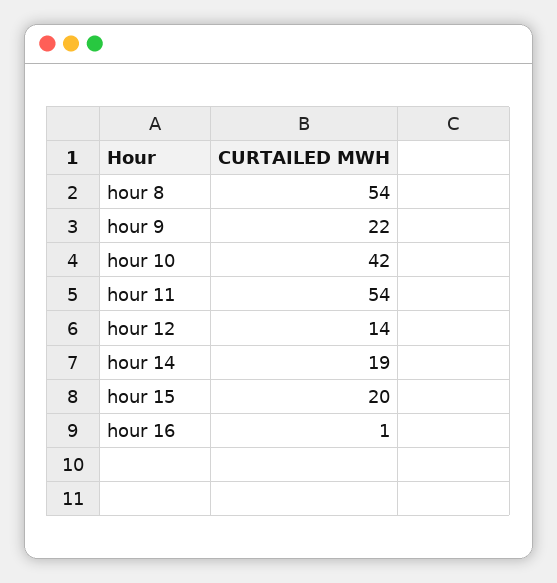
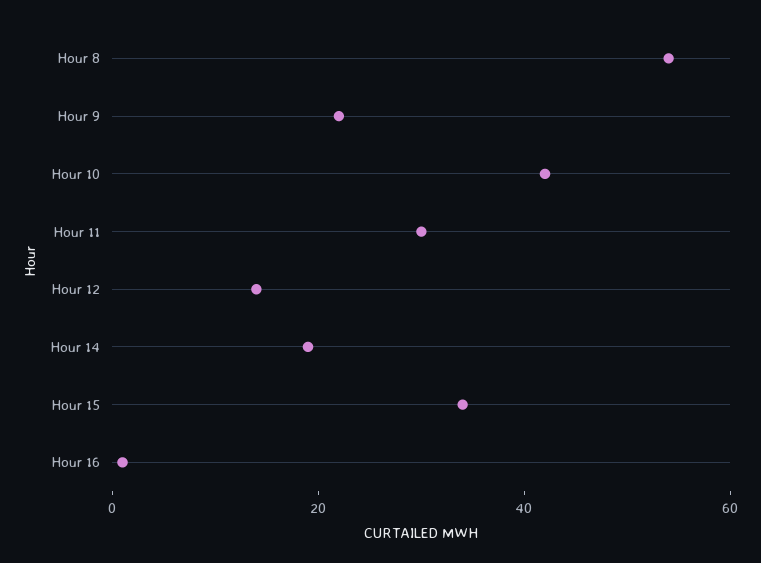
hour 11: 54 -> 30
hour 15: 20 -> 35

